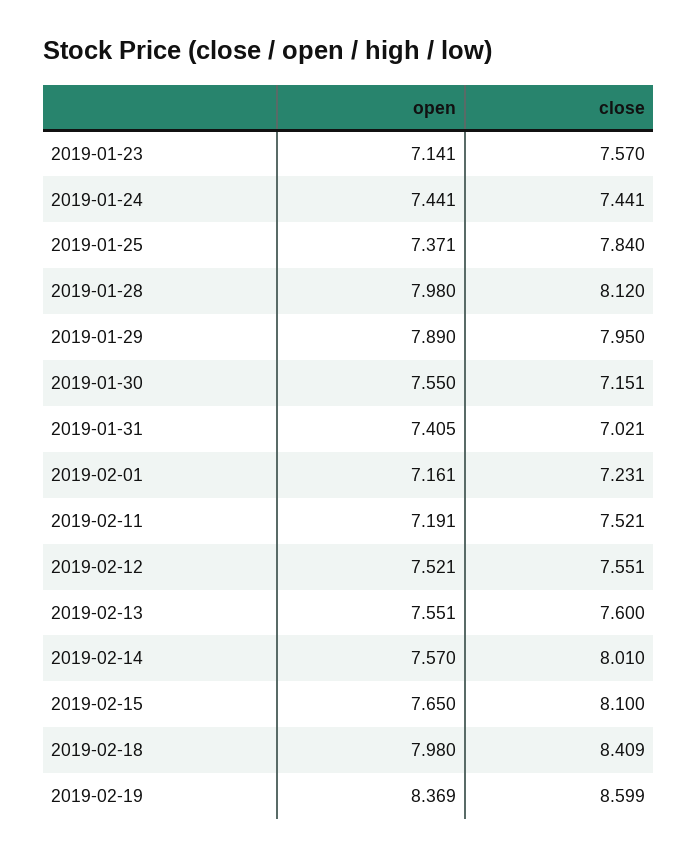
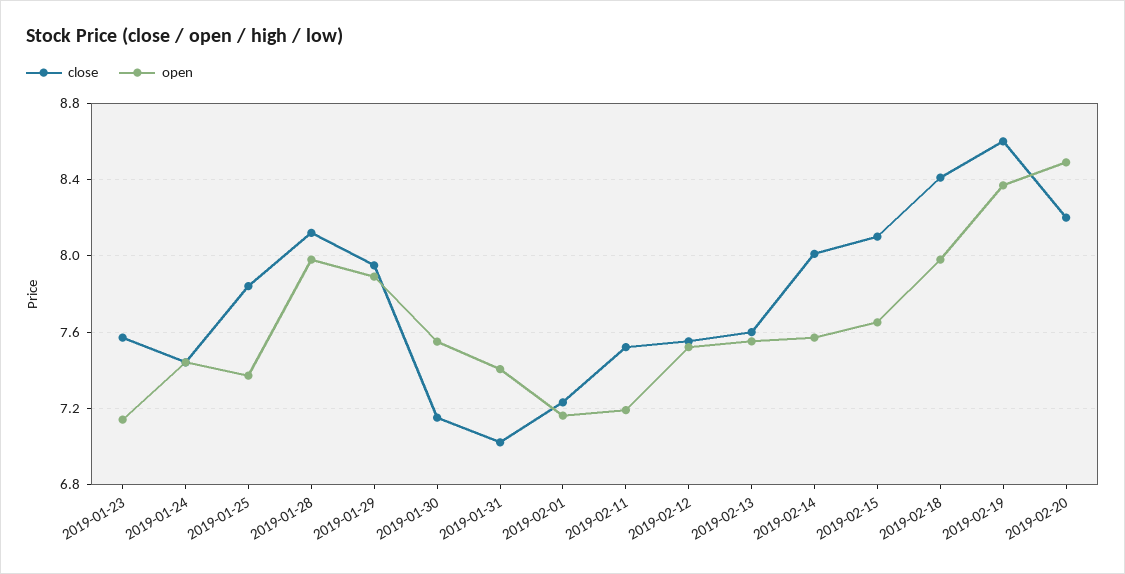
close, 2019-02-20: none -> 8.2
open, 2019-02-20: none -> 8.5

